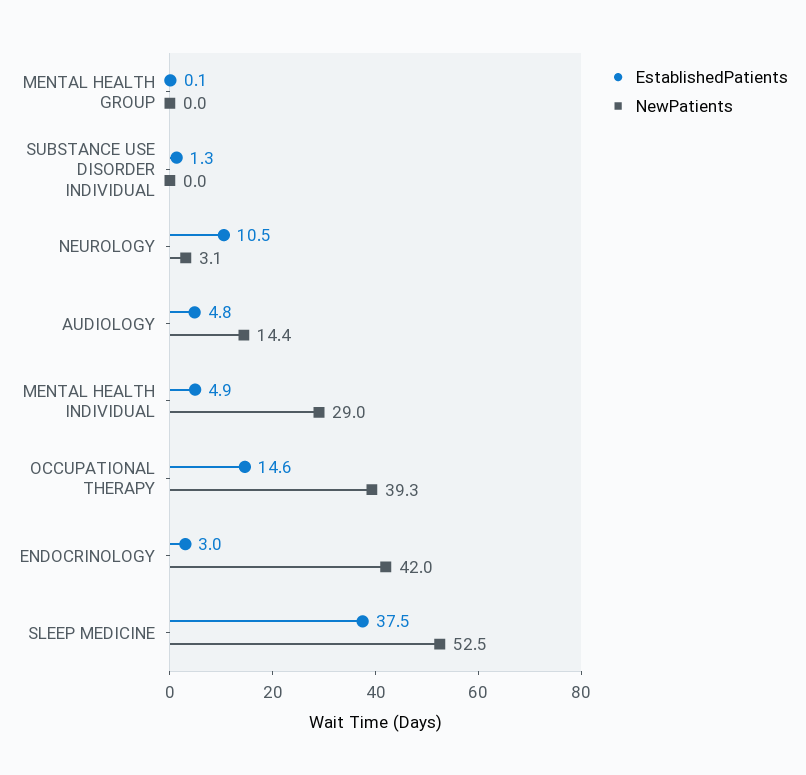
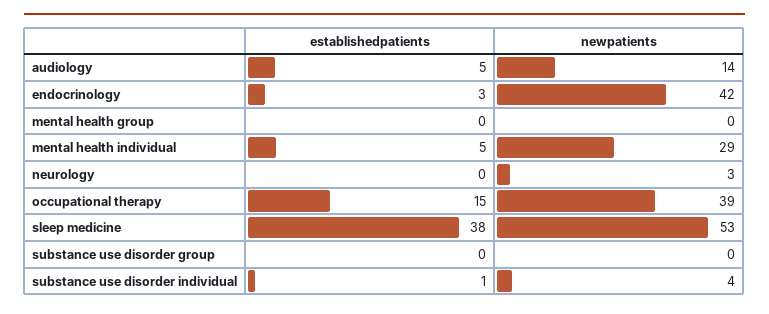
NewPatients, SUBSTANCE USE DISORDER INDIVIDUAL: 0 -> 4
EstablishedPatients, NEUROLOGY: 10.5 -> 0
EstablishedPatients, substance use disorder group: none -> 0
NewPatients, substance use disorder group: none -> 0

